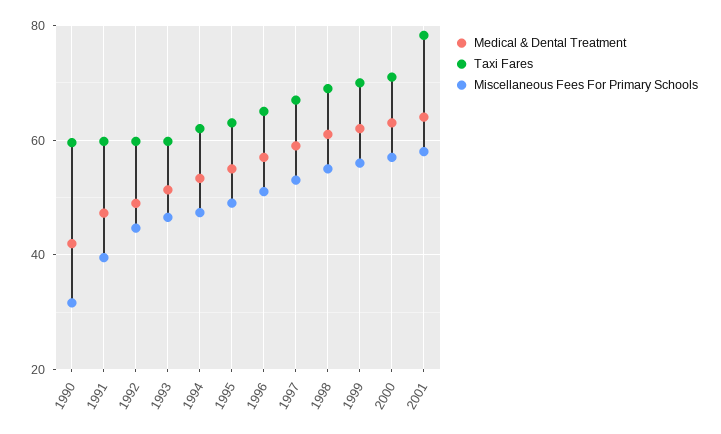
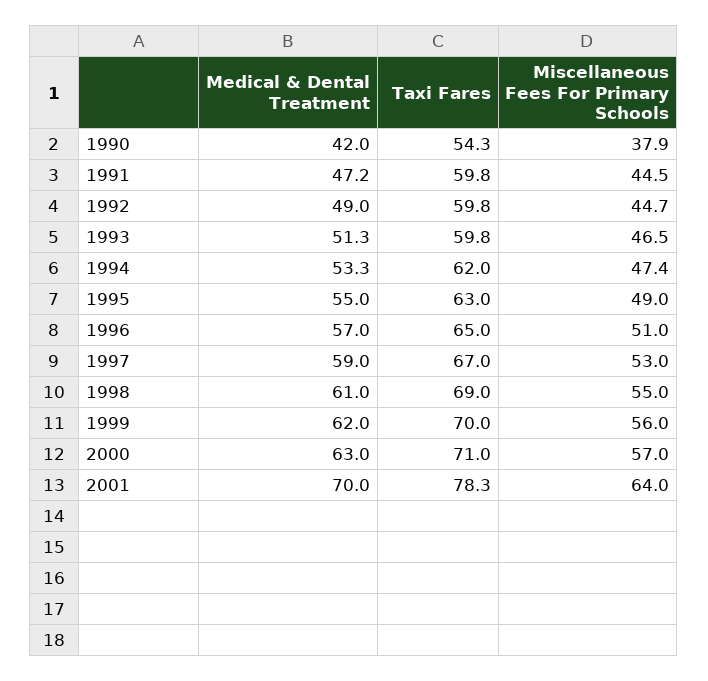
Taxi Fares, 1990: 60 -> 54.3
Miscellaneous Fees For Primary Schools, 1990: 32 -> 37.9
Miscellaneous Fees For Primary Schools, 1991: 40 -> 44.5
Medical & Dental Treatment, 2001: 64 -> 70
Miscellaneous Fees For Primary Schools, 2001: 58 -> 64

